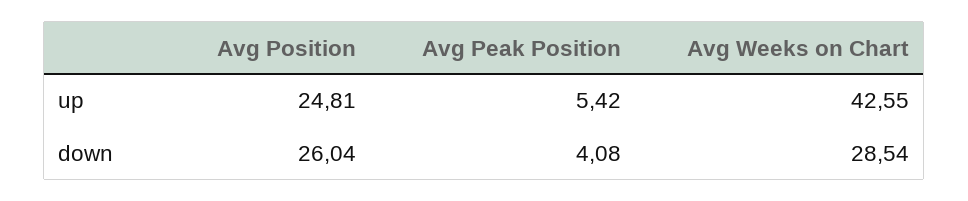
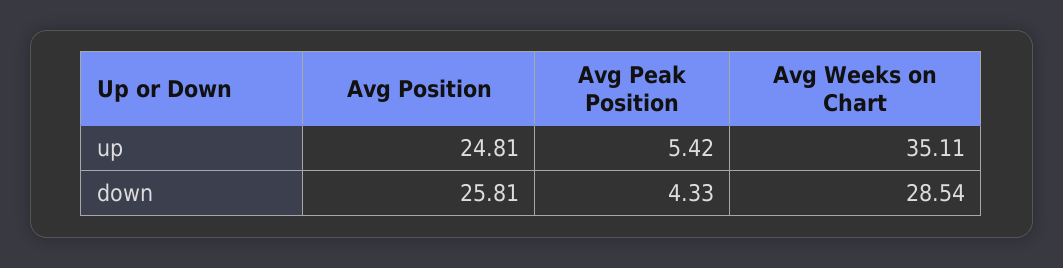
Avg Weeks on Chart, up: 42.55 -> 35.11
Avg Position, down: 26.04 -> 25.81
Avg Peak Position, down: 4.08 -> 4.33

